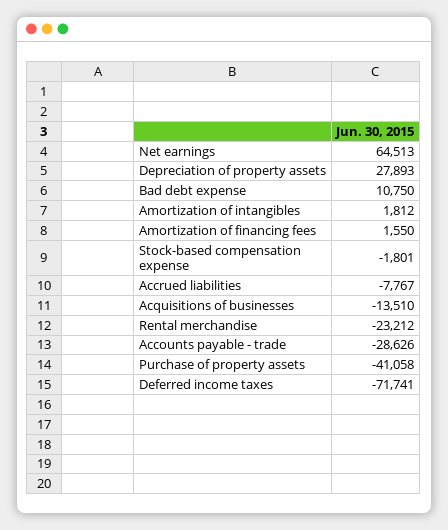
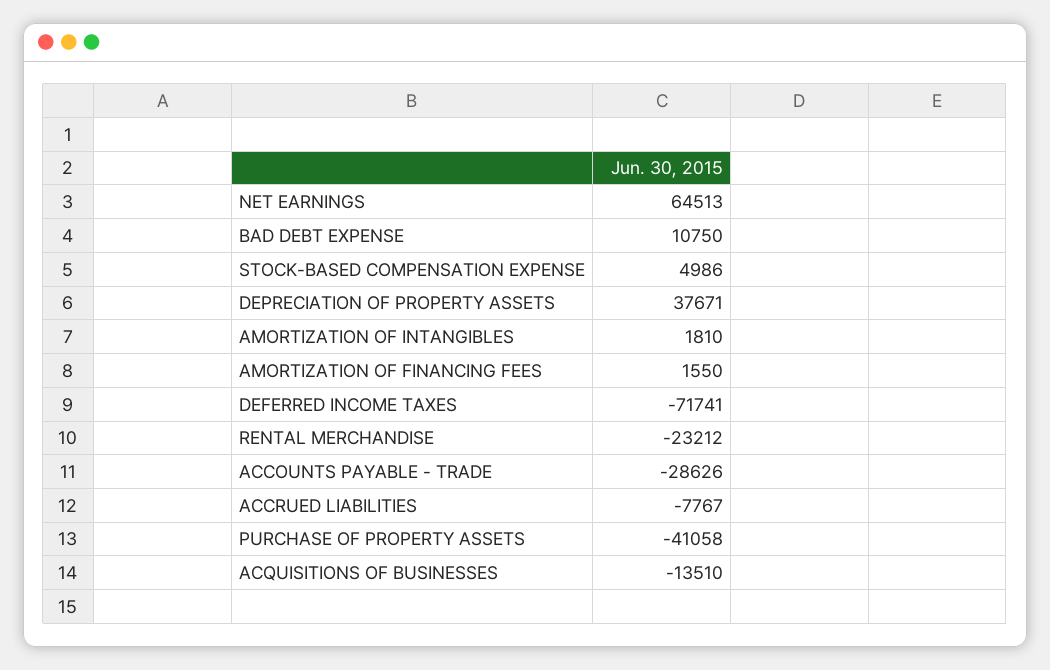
Depreciation of property assets: 27893 -> 37671
Amortization of intangibles: 1812 -> 1810
Stock-based compensation expense: -1801 -> 4986

